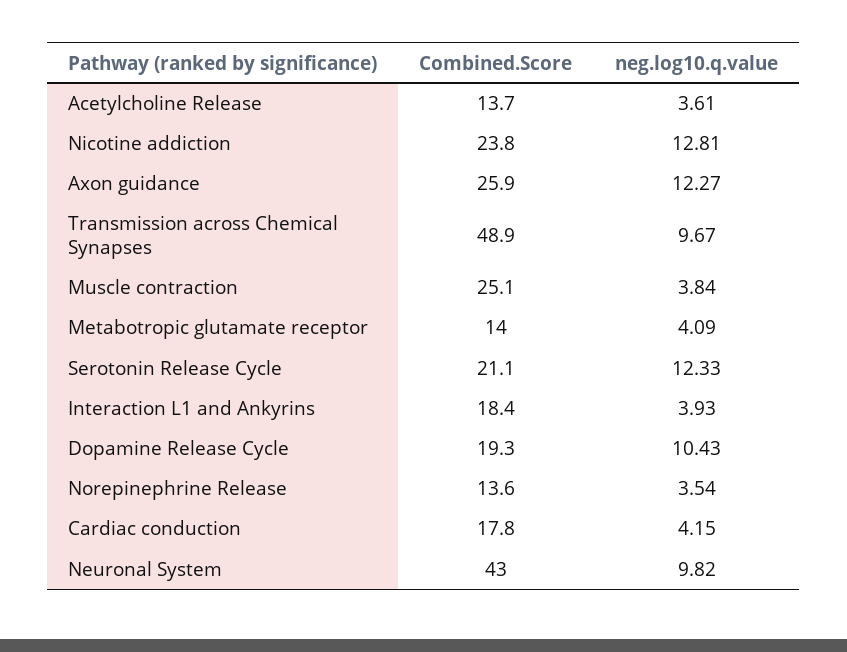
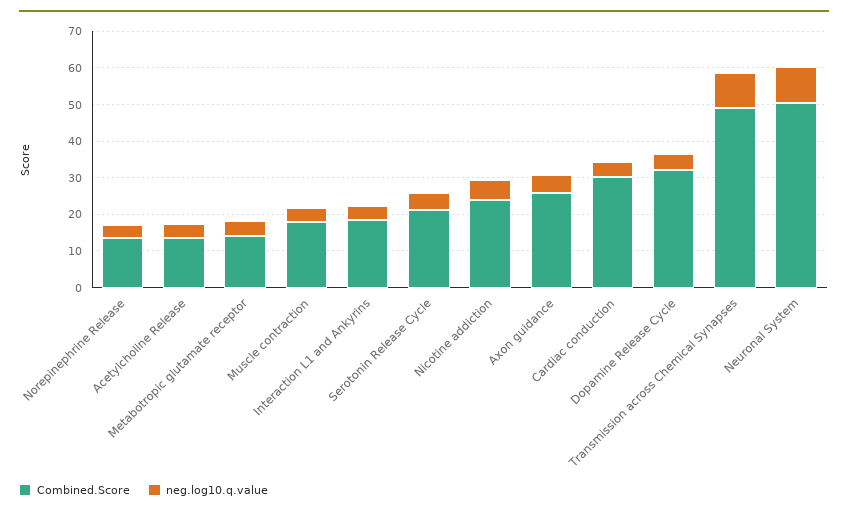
neg.log10.q.value, Nicotine addiction: 12.81 -> 5
neg.log10.q.value, Axon guidance: 12.27 -> 5
Combined.Score, Muscle contraction: 25.1 -> 17.5
neg.log10.q.value, Serotonin Release Cycle: 12.33 -> 5
Combined.Score, Dopamine Release Cycle: 19.3 -> 32.5
neg.log10.q.value, Dopamine Release Cycle: 10.43 -> 5
Combined.Score, Cardiac conduction: 17.8 -> 30
Combined.Score, Neuronal System: 43 -> 50

